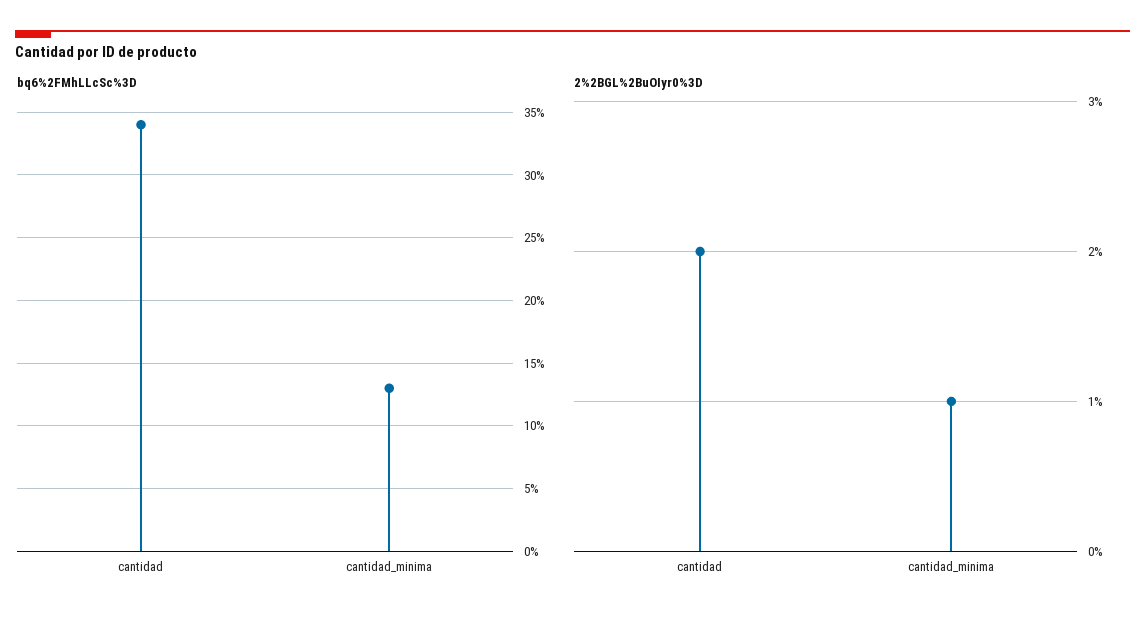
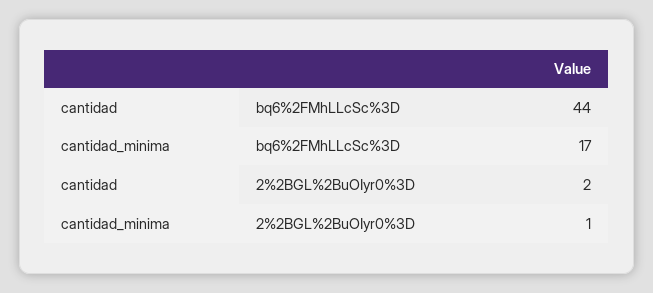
bq6%2FMhLLcSc%3D, cantidad: 34 -> 44
bq6%2FMhLLcSc%3D, cantidad_minima: 13 -> 17

